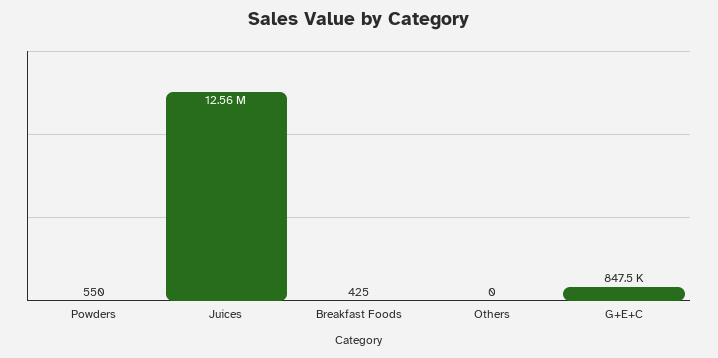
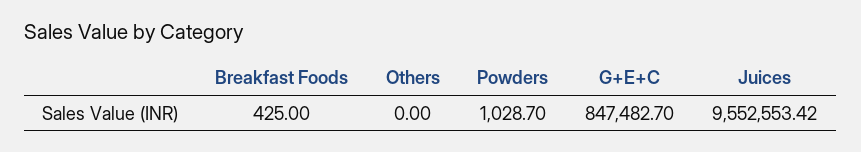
Powders: 550 -> 1028.7
Juices: 12560000 -> 9552553.42

